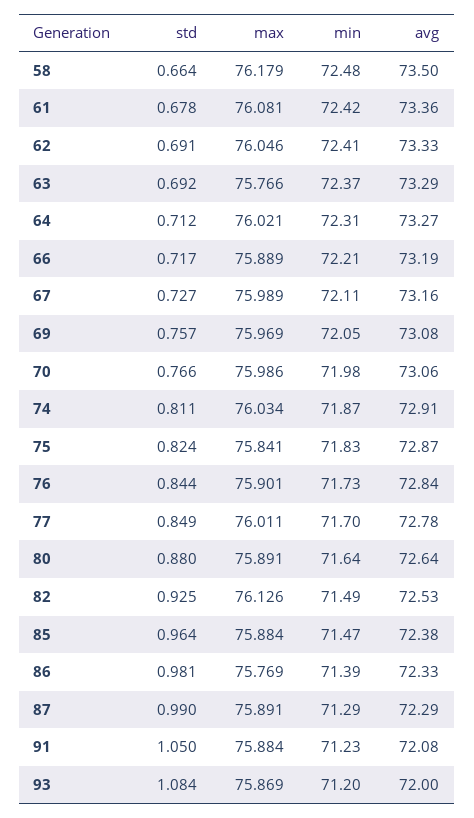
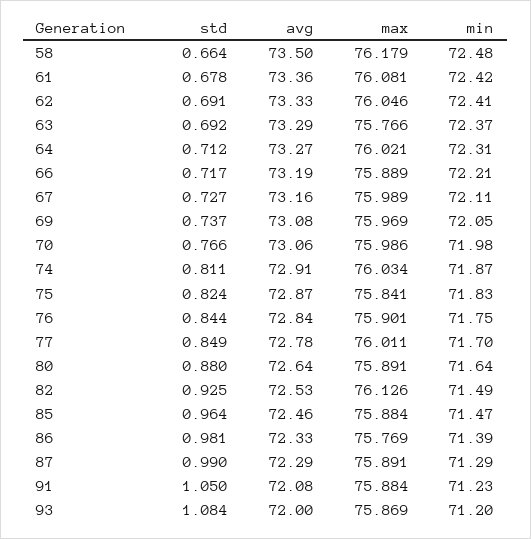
std, 69: 0.757 -> 0.737
min, 76: 71.73 -> 71.75
avg, 85: 72.38 -> 72.46

